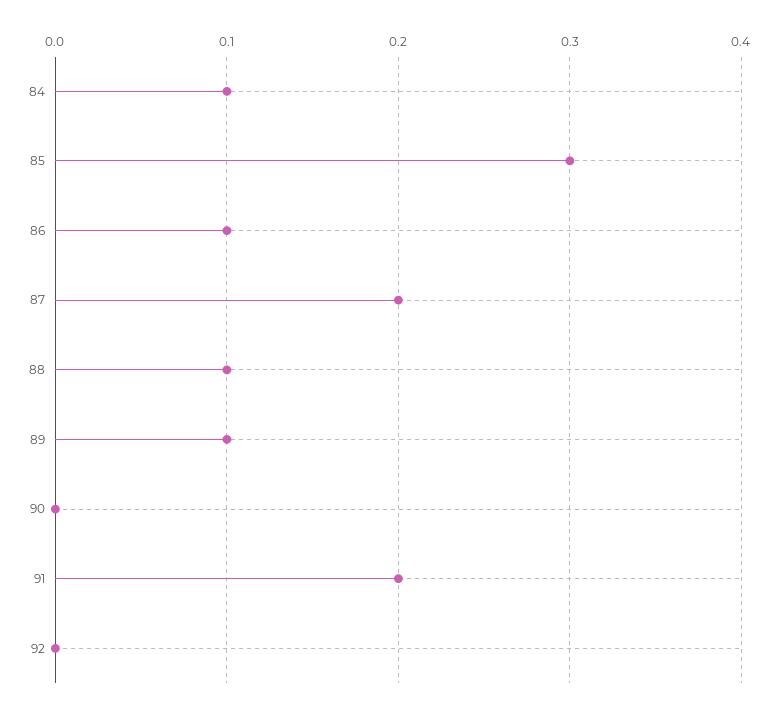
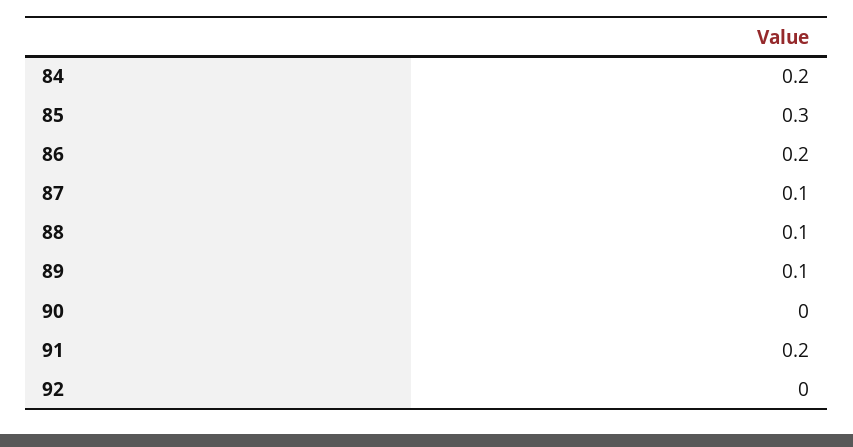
84: 0.1 -> 0.2
86: 0.1 -> 0.2
87: 0.2 -> 0.1

